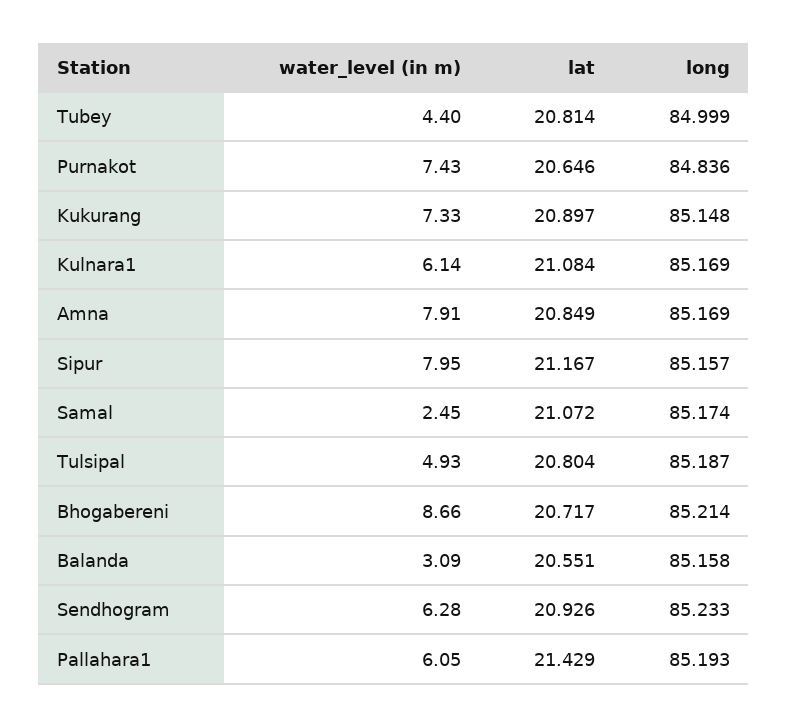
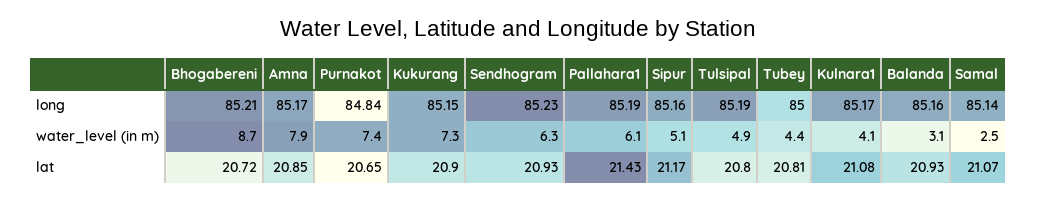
water_level (in m), Kulnara1: 6.14 -> 4.1
water_level (in m), Sipur: 7.95 -> 5.1
long, Samal: 85.174 -> 85.14
lat, Balanda: 20.551 -> 20.93

